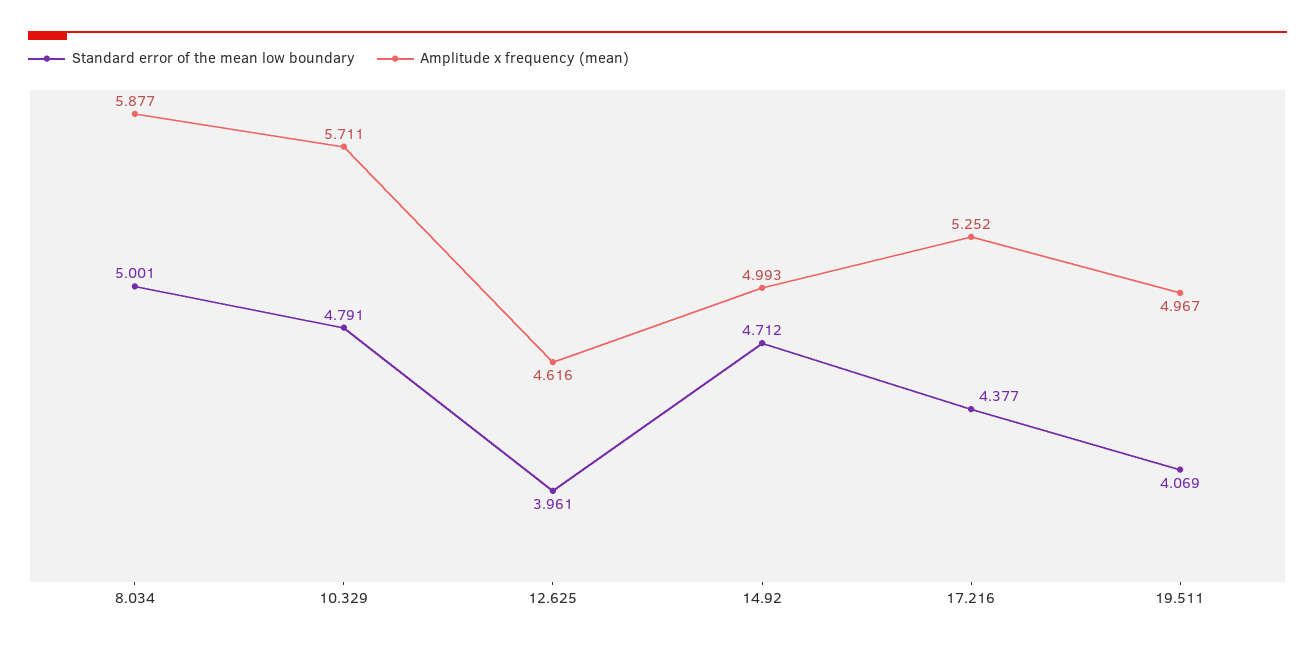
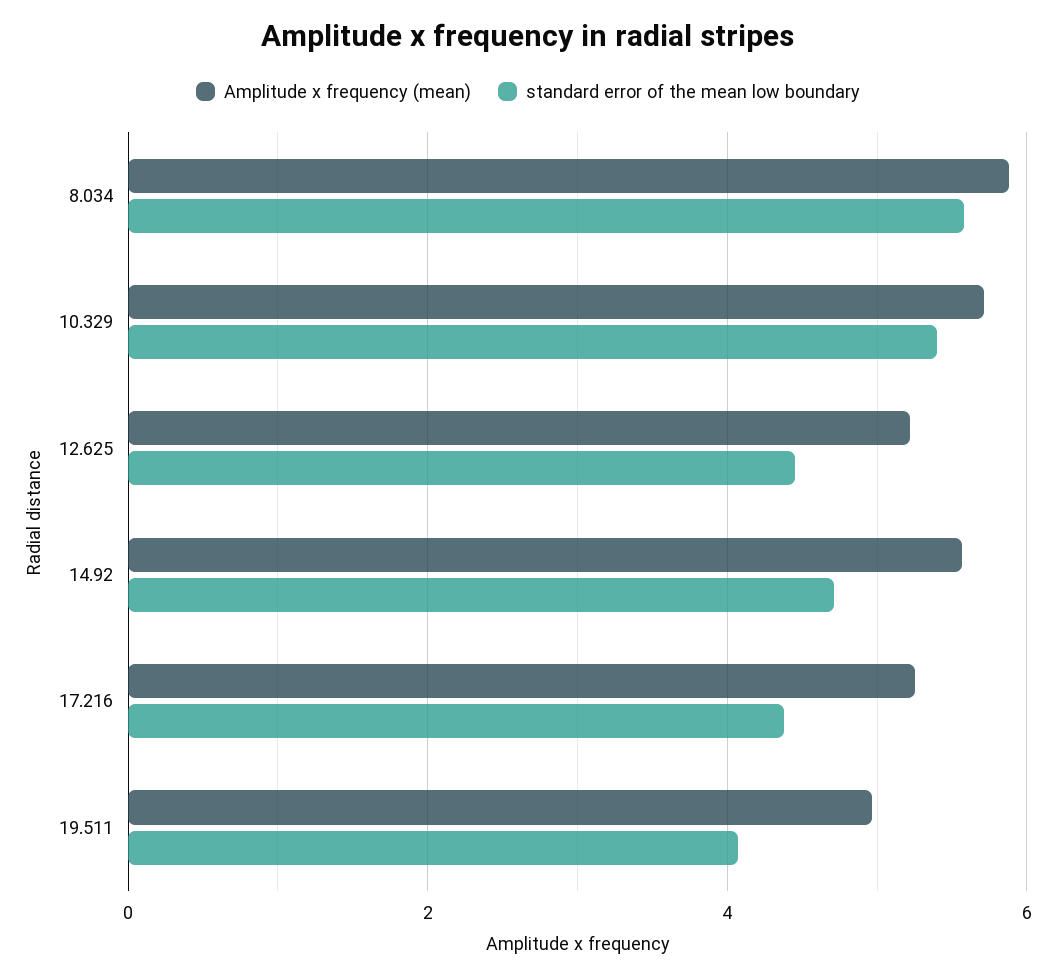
Standard error of the mean low boundary, 8.034: 5.001 -> 5.6
Standard error of the mean low boundary, 10.329: 4.791 -> 5.4
Standard error of the mean low boundary, 12.625: 3.961 -> 4.4
Amplitude x frequency (mean), 12.625: 4.616 -> 5.2
Amplitude x frequency (mean), 14.92: 4.993 -> 5.6

